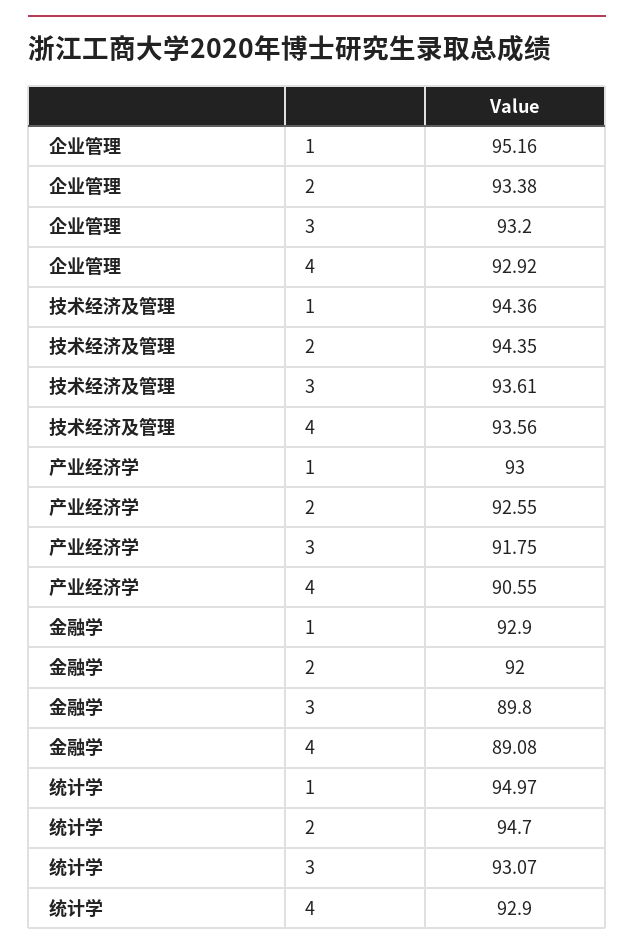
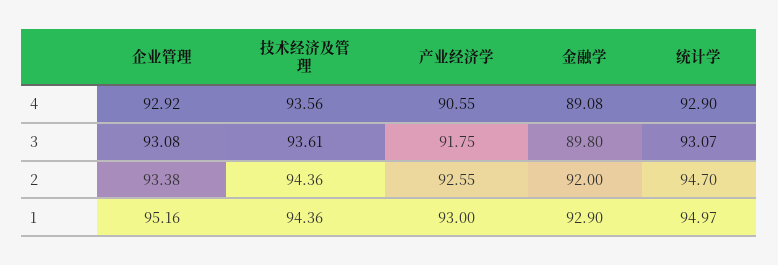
企业管理, 3: 93.2 -> 93.08
技术经济及管理, 2: 94.35 -> 94.36

